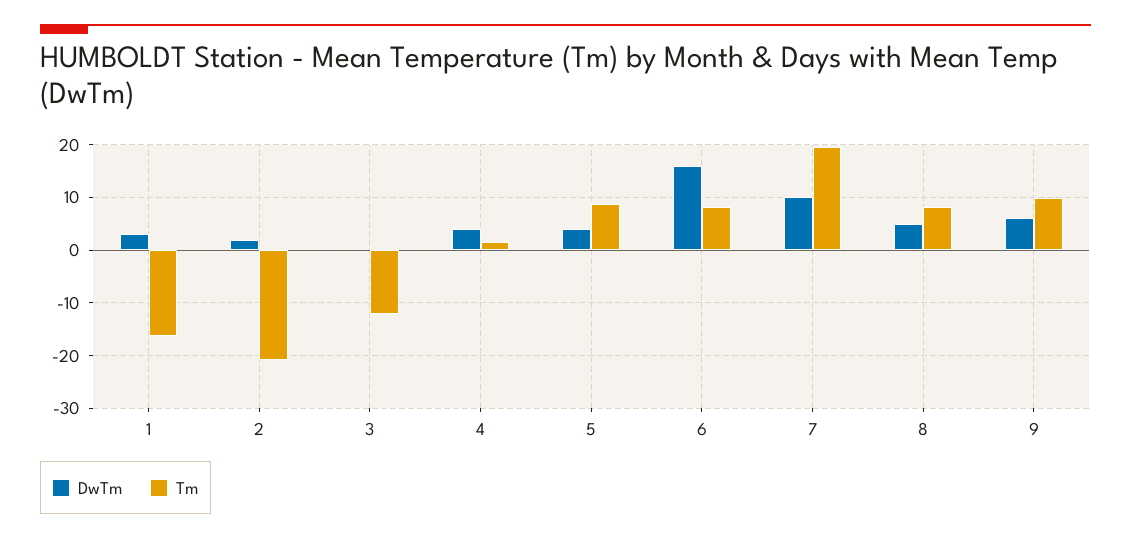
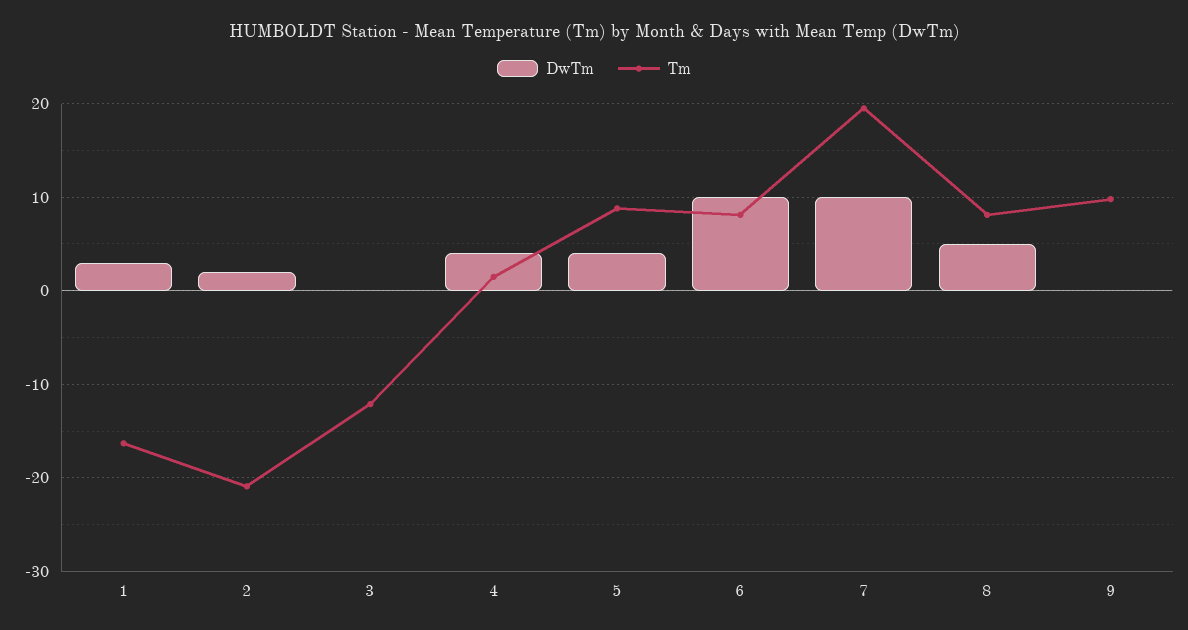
DwTm, 6: 16 -> 10
DwTm, 9: 6 -> 0

